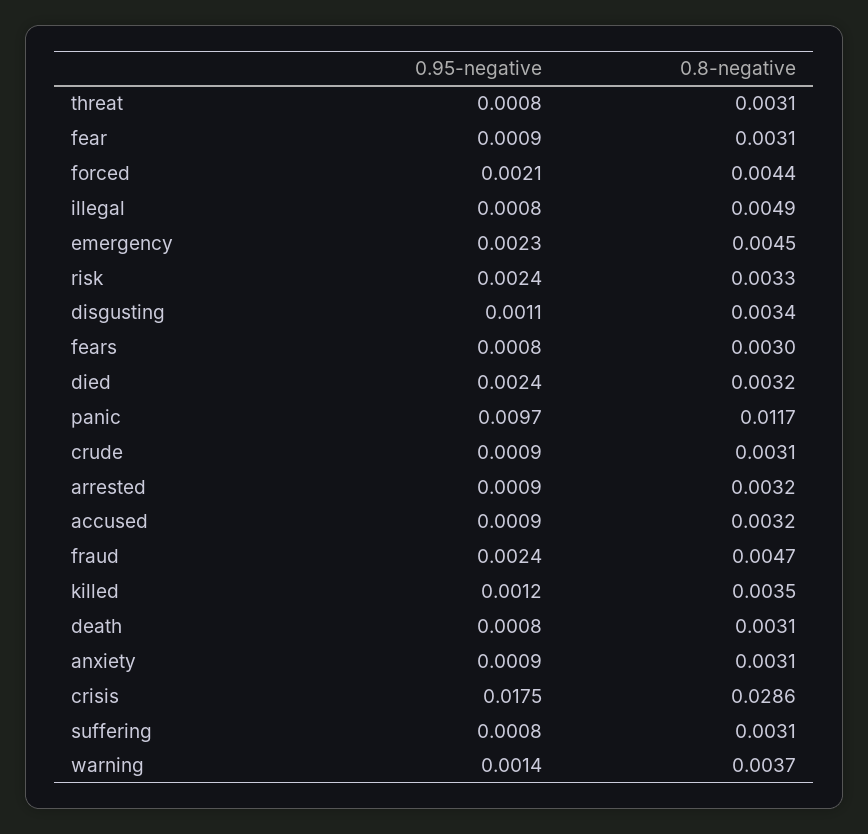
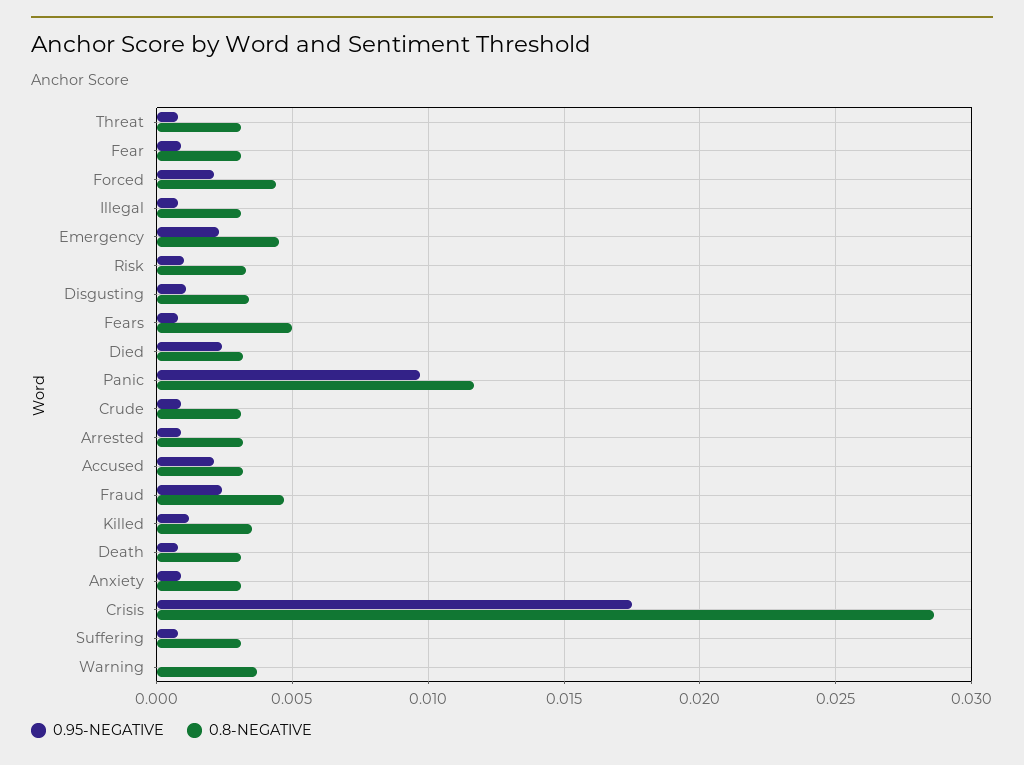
0.8-negative, illegal: 0.0049 -> 0.003
0.95-negative, risk: 0.0024 -> 0.001
0.8-negative, fears: 0.003 -> 0.005
0.95-negative, accused: 0.0009 -> 0.002
0.95-negative, warning: 0.0014 -> 0

